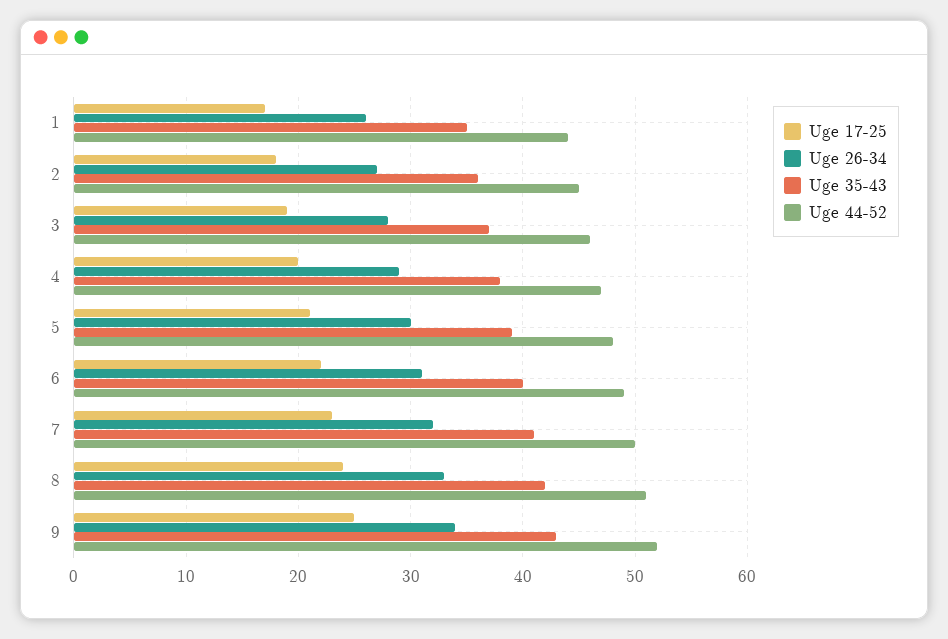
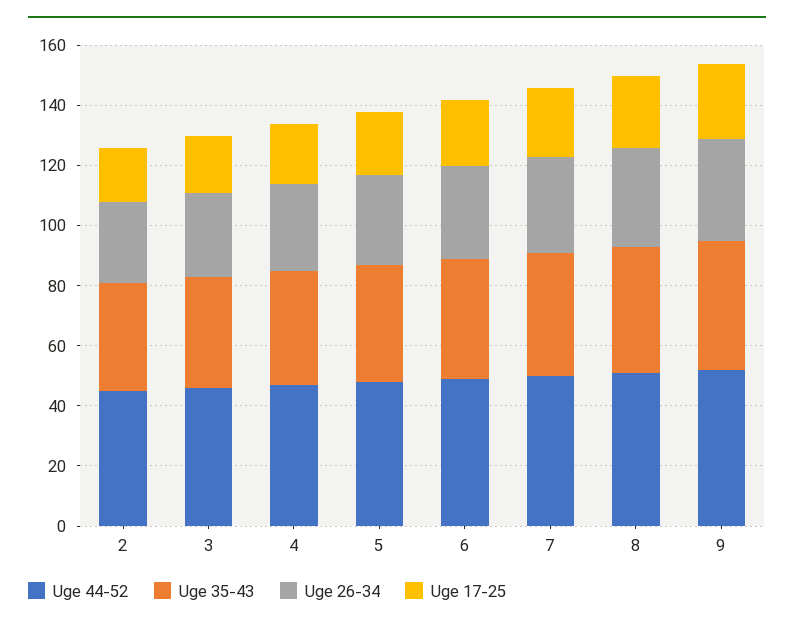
Uge 17-25, 1: 17 -> none
Uge 26-34, 1: 26 -> none
Uge 35-43, 1: 35 -> none
Uge 44-52, 1: 44 -> none

